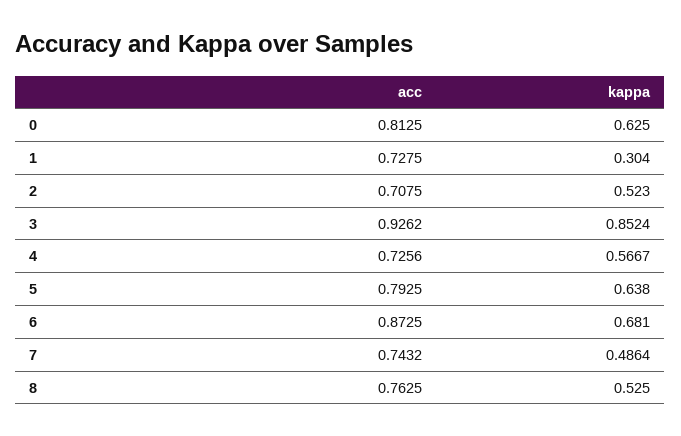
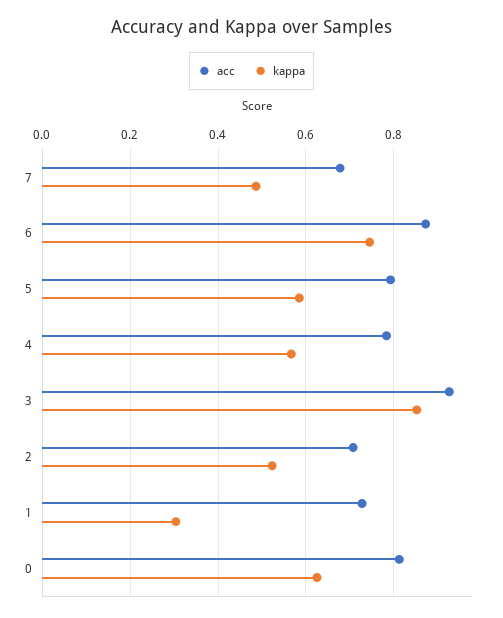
acc, 4: 0.7256 -> 0.78
kappa, 5: 0.638 -> 0.58
kappa, 6: 0.681 -> 0.74
acc, 7: 0.7432 -> 0.68
acc, 8: 0.7625 -> none
kappa, 8: 0.525 -> none

